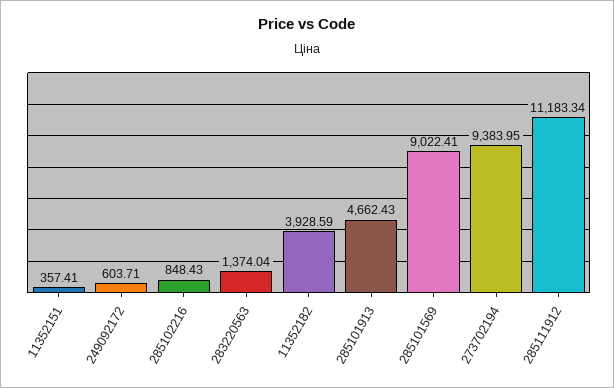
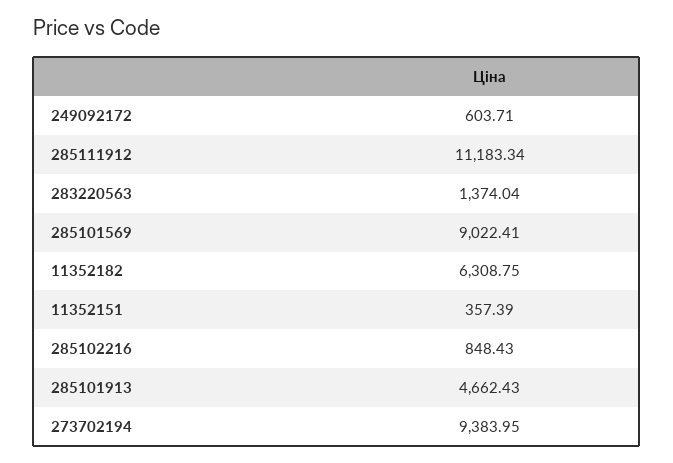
11352151: 357.41 -> 357.39
11352182: 3928.59 -> 6308.75

